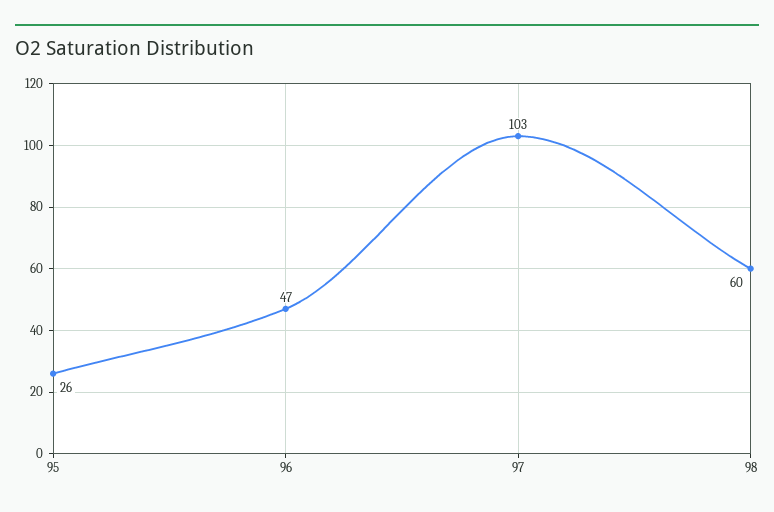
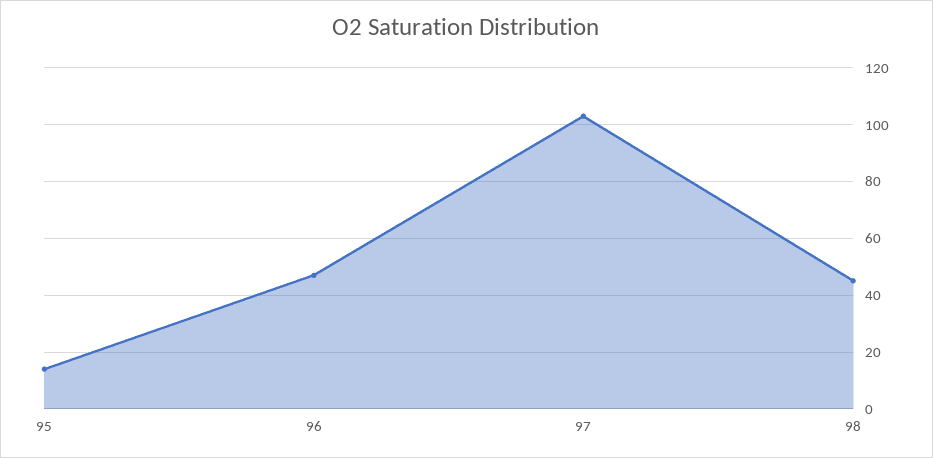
95: 26 -> 15
98: 60 -> 45

